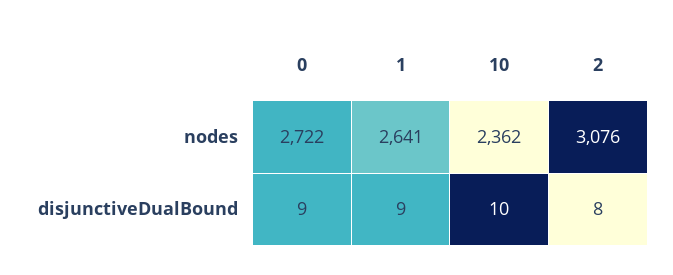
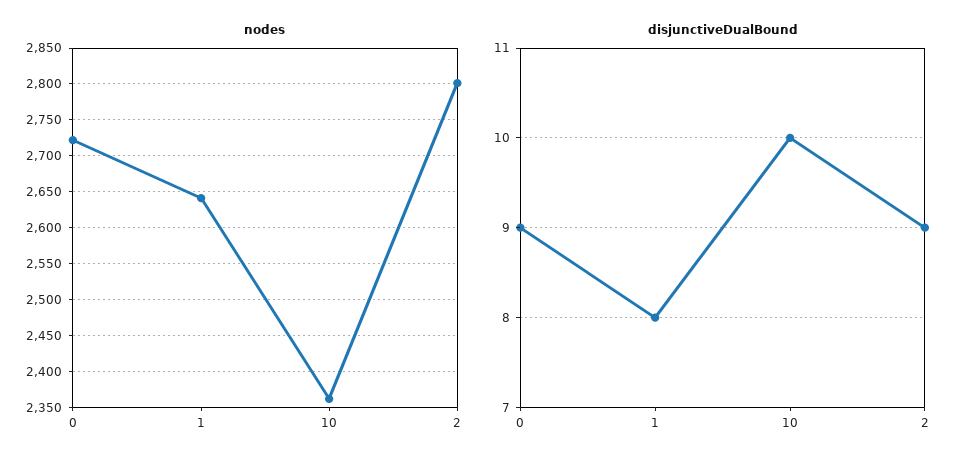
nodes, 2: 3076 -> 2800
disjunctiveDualBound, 1: 9 -> 8
disjunctiveDualBound, 2: 8 -> 9

